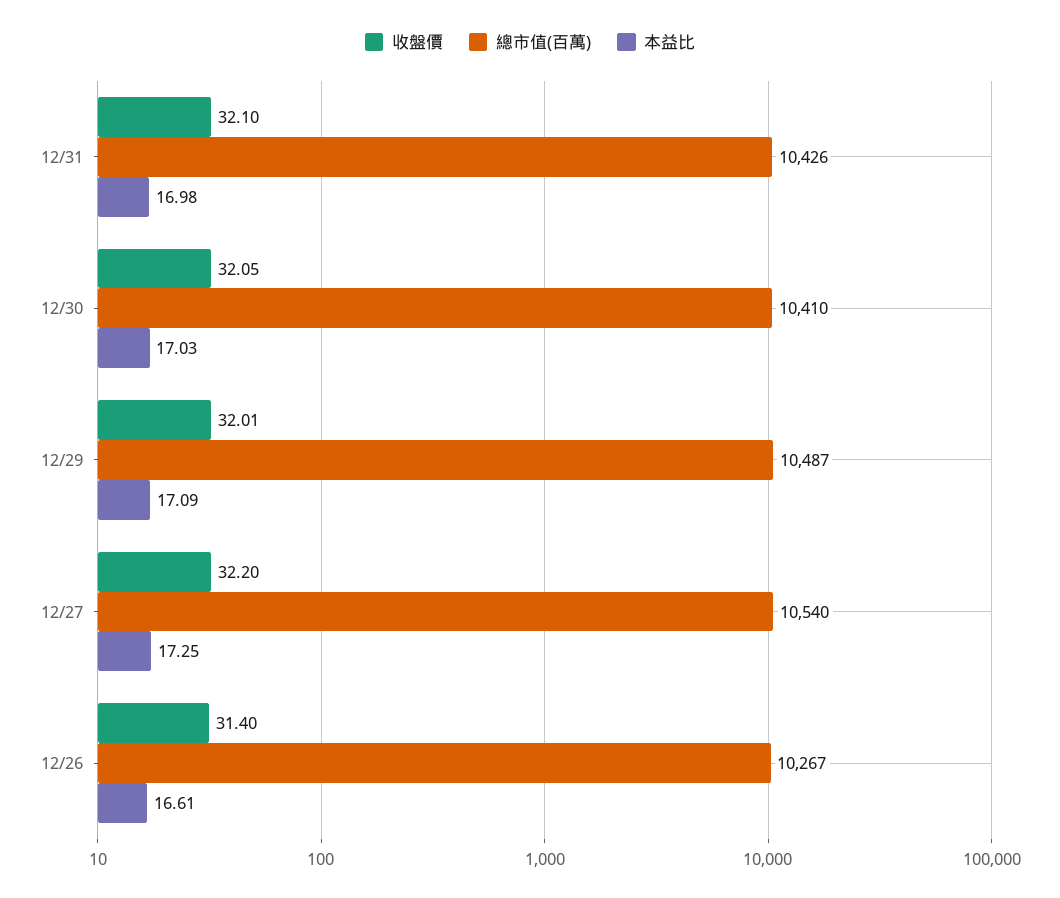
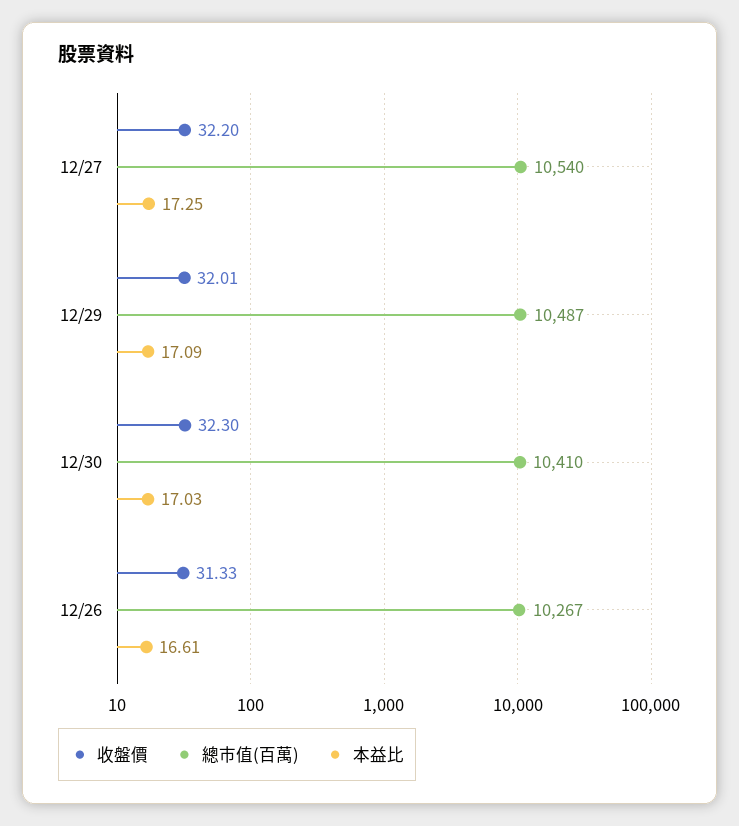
收盤價, 12/31: 32.1 -> none
總市值(百萬), 12/31: 10426 -> none
本益比, 12/31: 16.98 -> none
收盤價, 12/30: 32.05 -> 32.3
收盤價, 12/26: 31.4 -> 31.33

